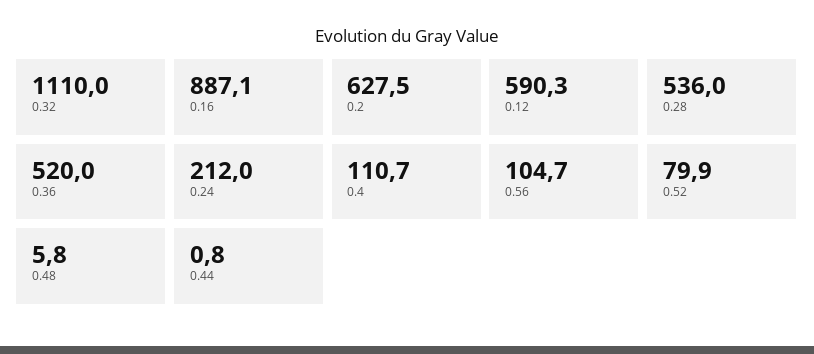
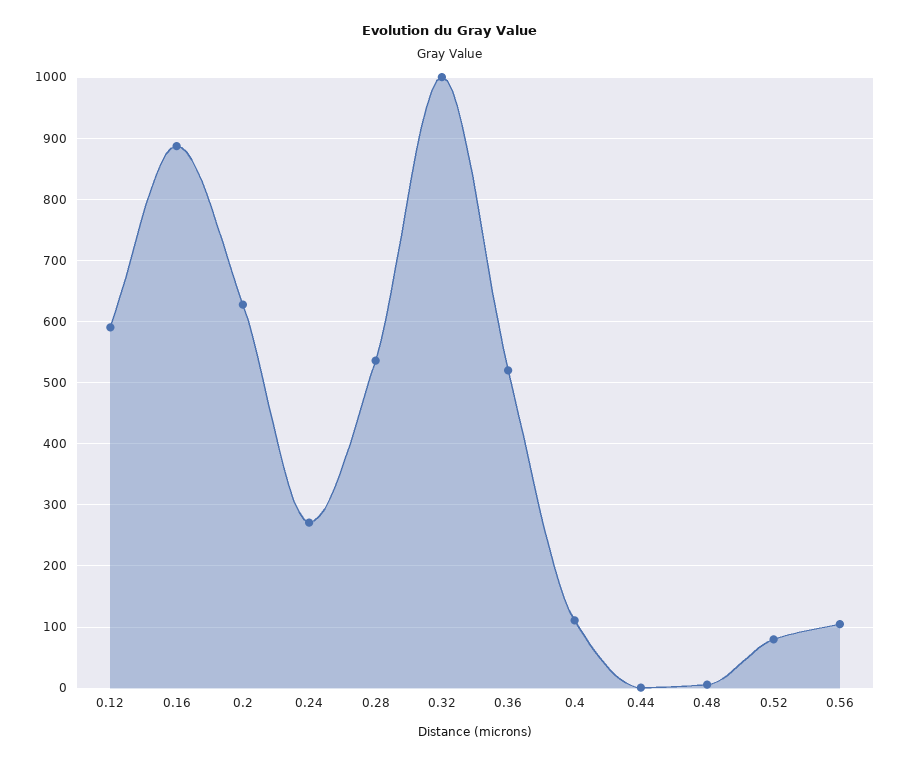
0.32: 1110 -> 1000
0.24: 212 -> 270

